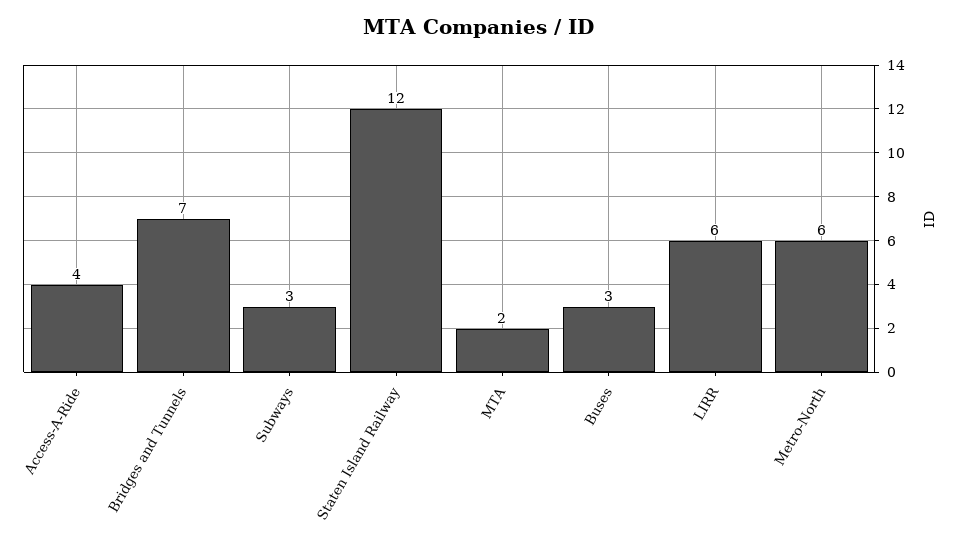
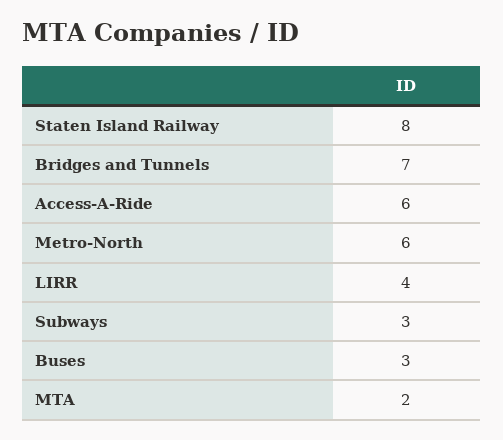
Access-A-Ride: 4 -> 6
Staten Island Railway: 12 -> 8
LIRR: 6 -> 4

